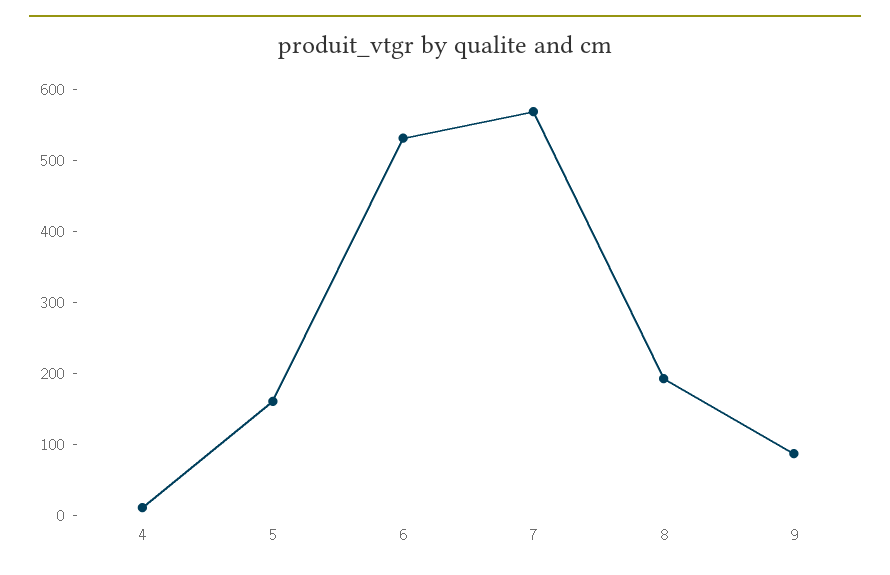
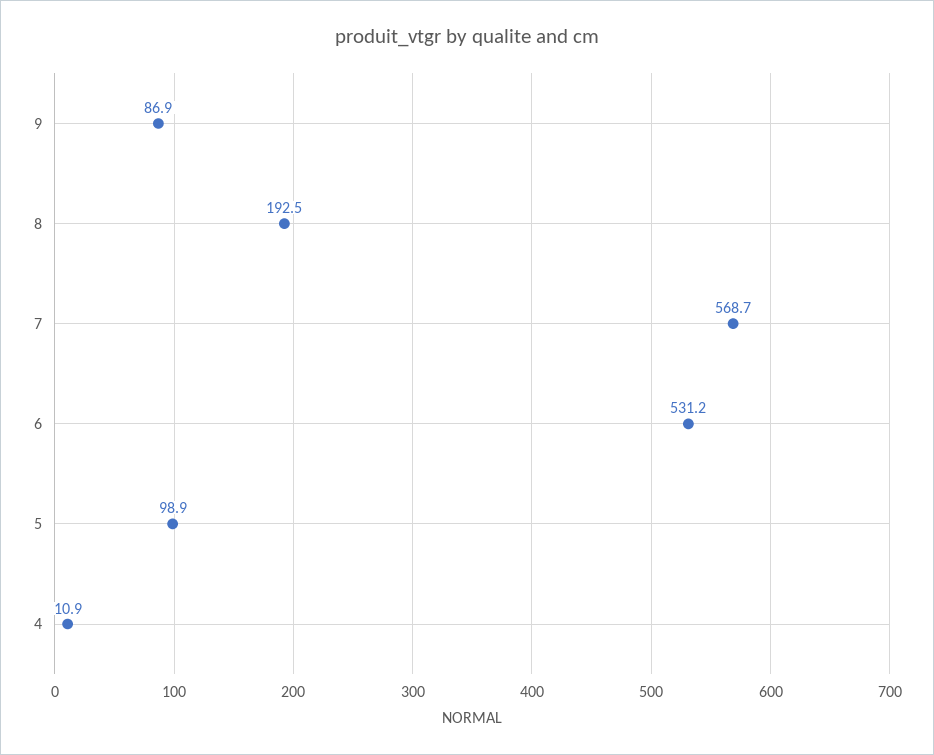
5: 160 -> 98.9

